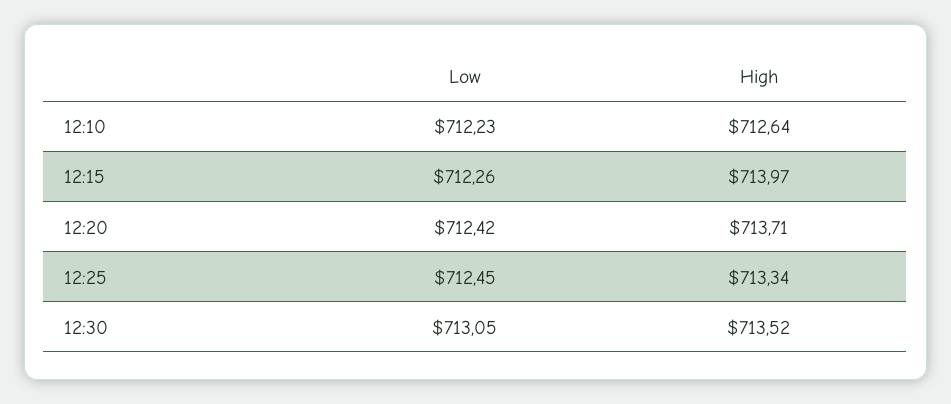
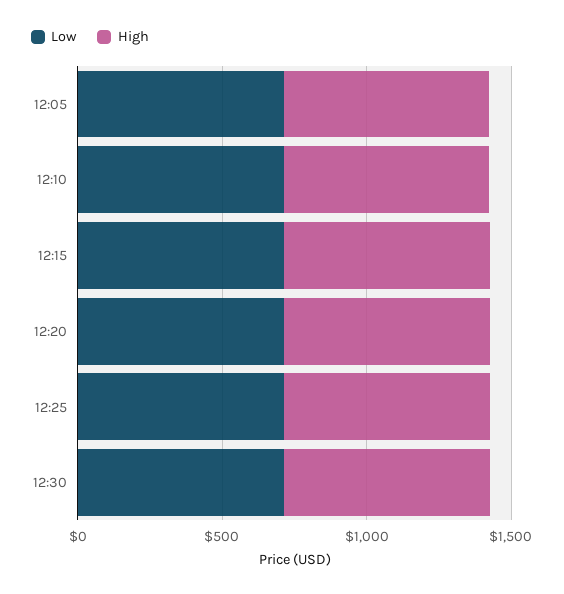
Low, 12:05: none -> 700
High, 12:05: none -> 700

